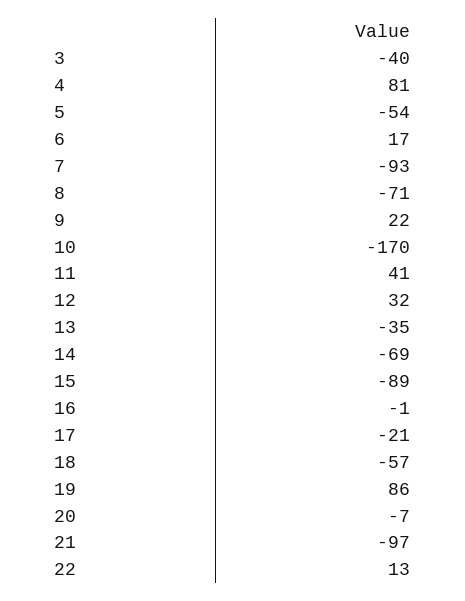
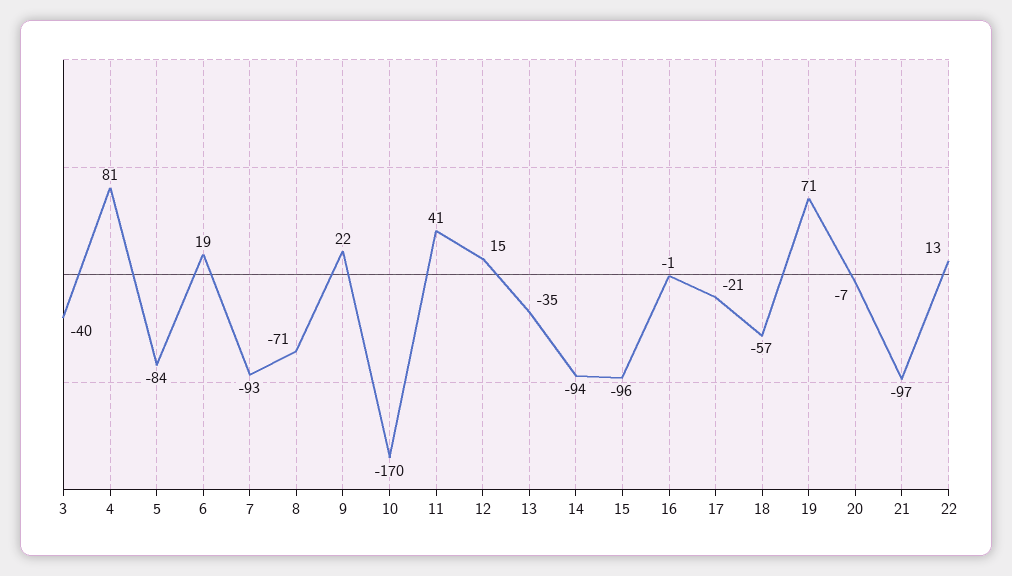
5: -54 -> -84
6: 17 -> 19
12: 32 -> 15
14: -69 -> -94
15: -89 -> -96
19: 86 -> 71

